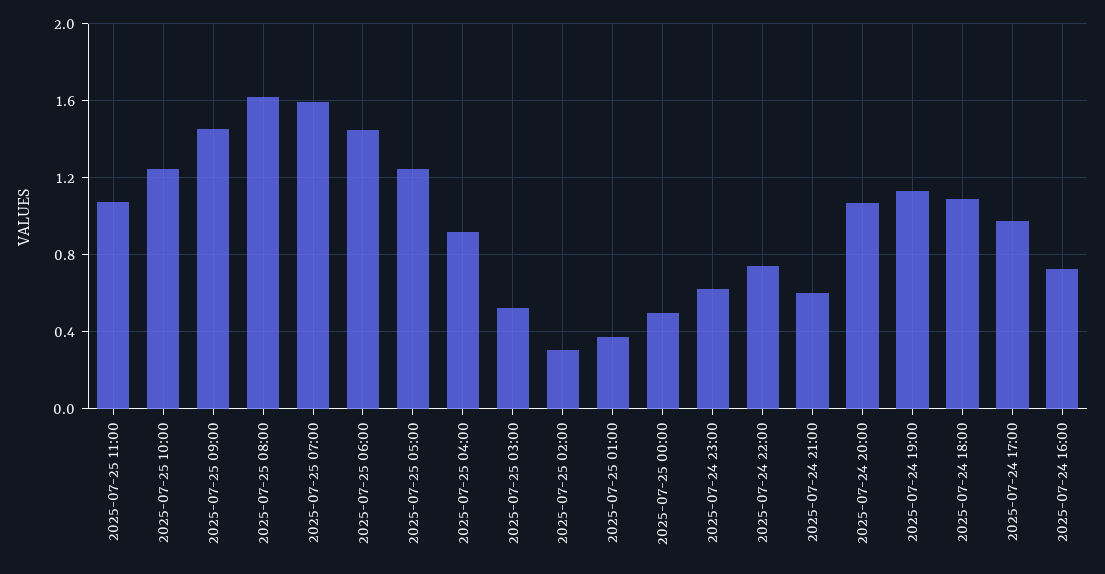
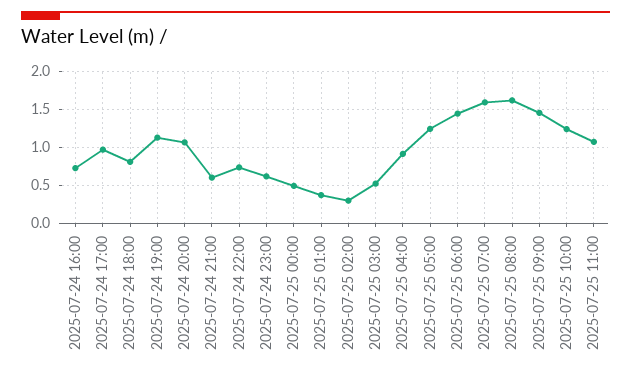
2025-07-24 18:00: 1.1 -> 0.8

